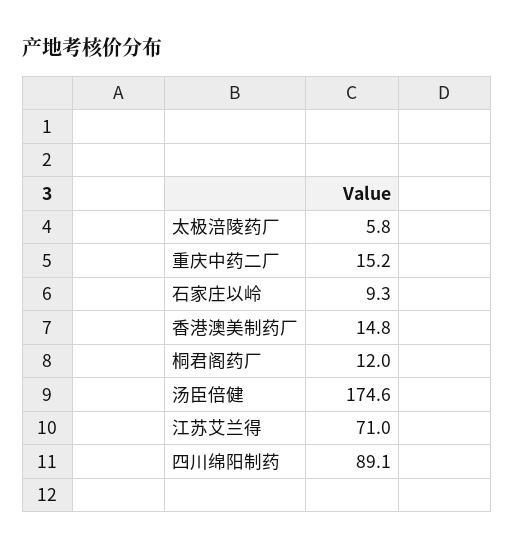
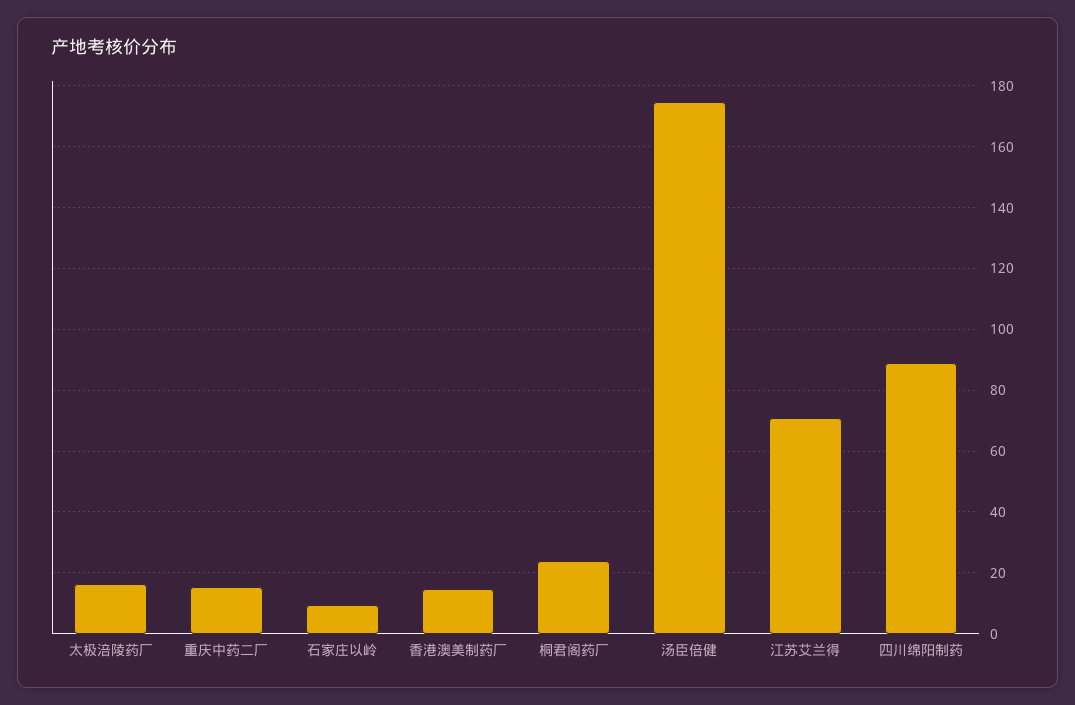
太极涪陵药厂: 5.8 -> 16
桐君阁药厂: 12 -> 24

